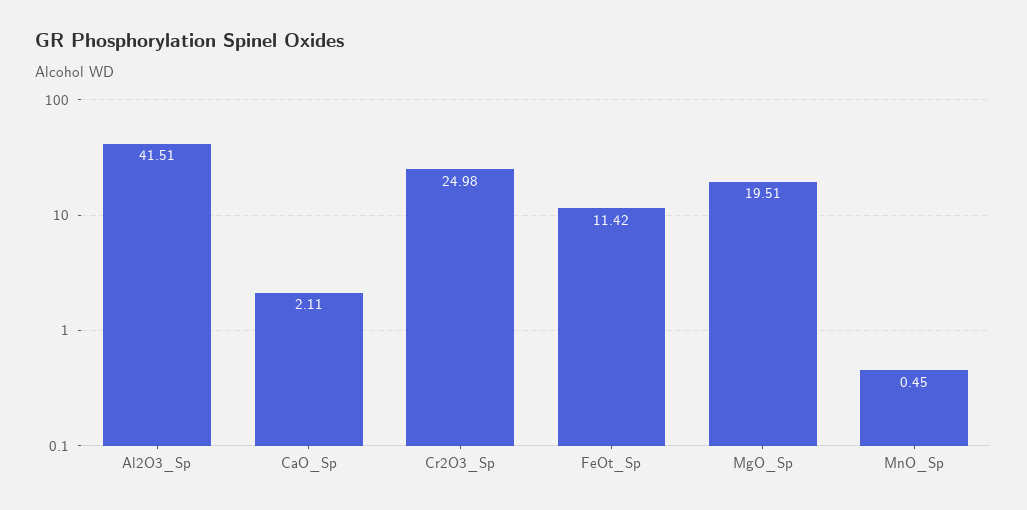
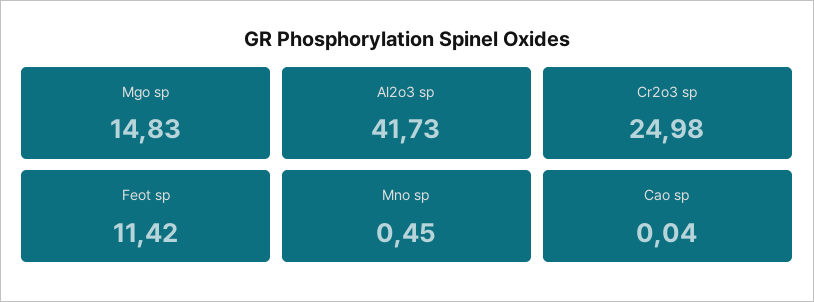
Al2O3_Sp: 41.51 -> 41.73
CaO_Sp: 2.11 -> 0.04
MgO_Sp: 19.51 -> 14.83

